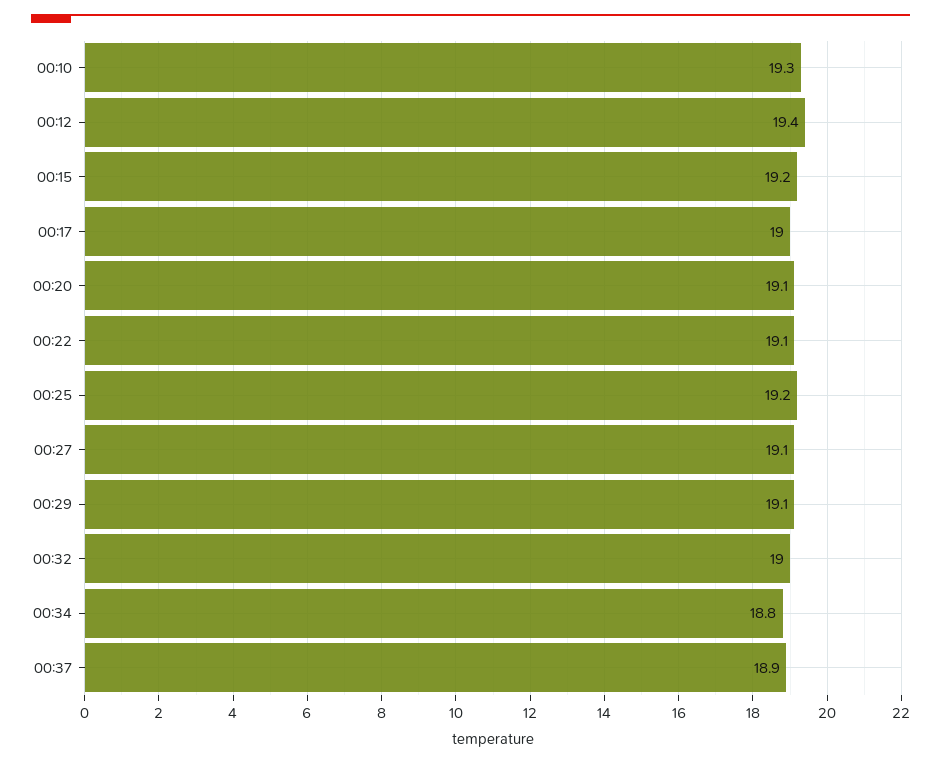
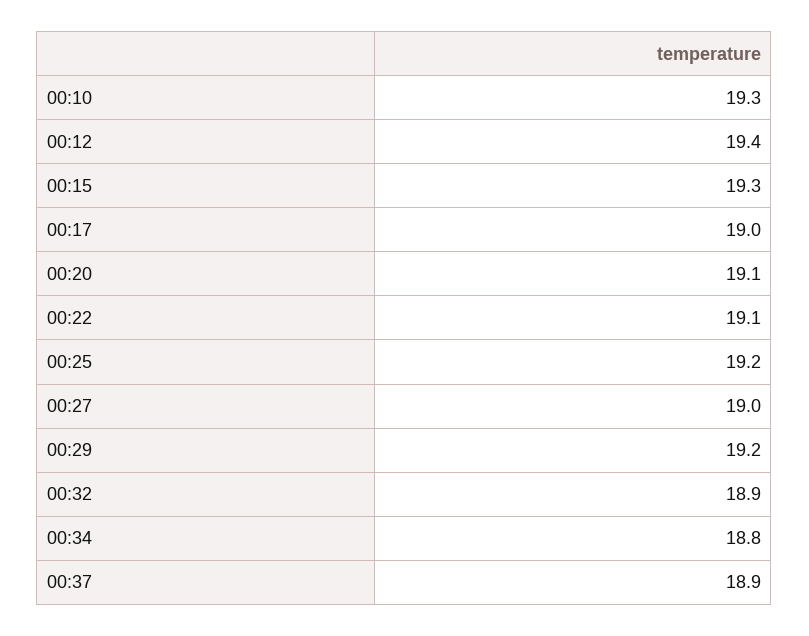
00:15: 19.2 -> 19.3
00:27: 19.1 -> 19
00:29: 19.1 -> 19.2
00:32: 19 -> 18.9

